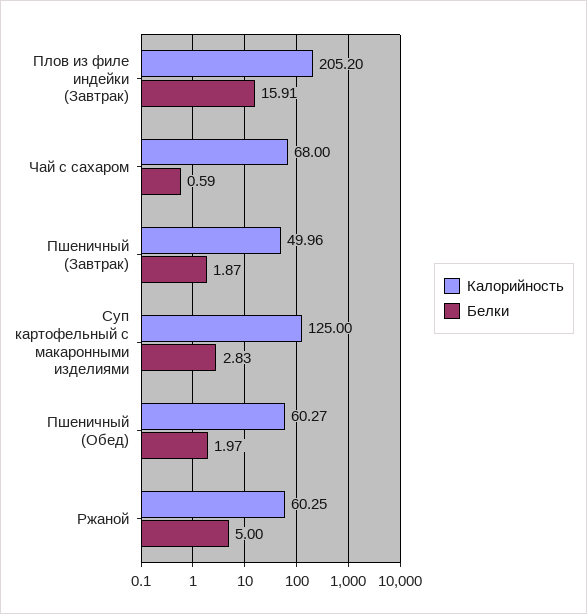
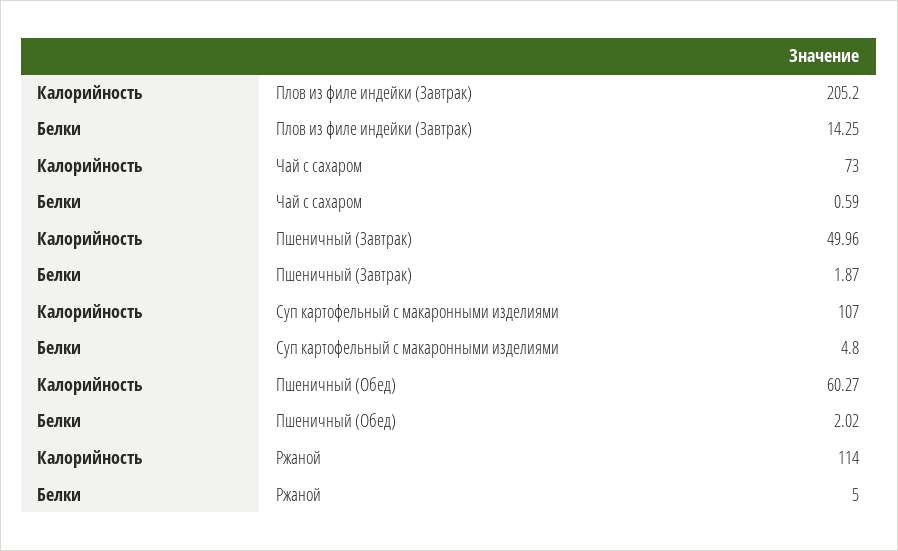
Белки, Плов из филе индейки (Завтрак): 15.91 -> 14.25
Калорийность, Чай с сахаром: 68 -> 73
Калорийность, Суп картофельный с макаронными изделиями: 125 -> 107
Белки, Суп картофельный с макаронными изделиями: 2.83 -> 4.8
Белки, Пшеничный (Обед): 1.97 -> 2.02
Калорийность, Ржаной: 60.25 -> 114

